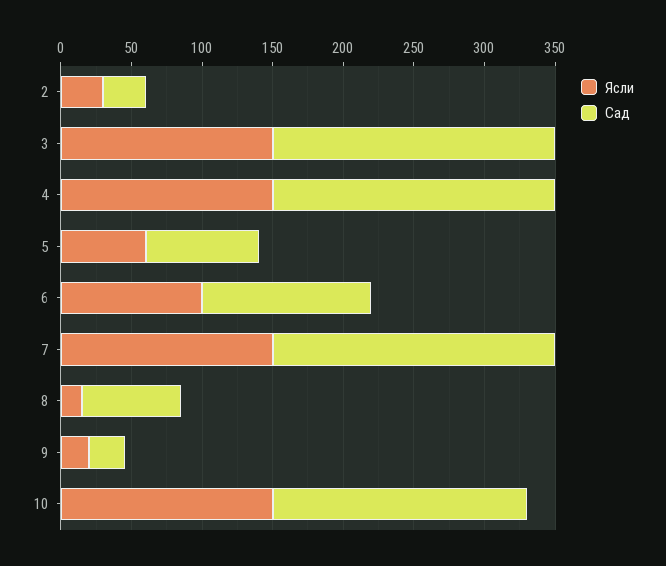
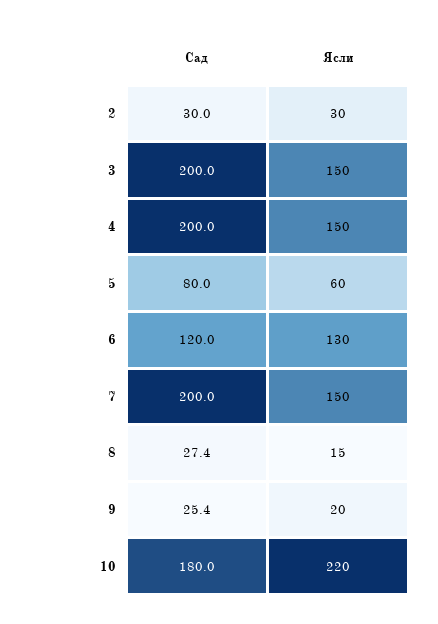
Ясли, 6: 100 -> 130
Сад, 8: 70 -> 27.4
Ясли, 10: 150 -> 220

